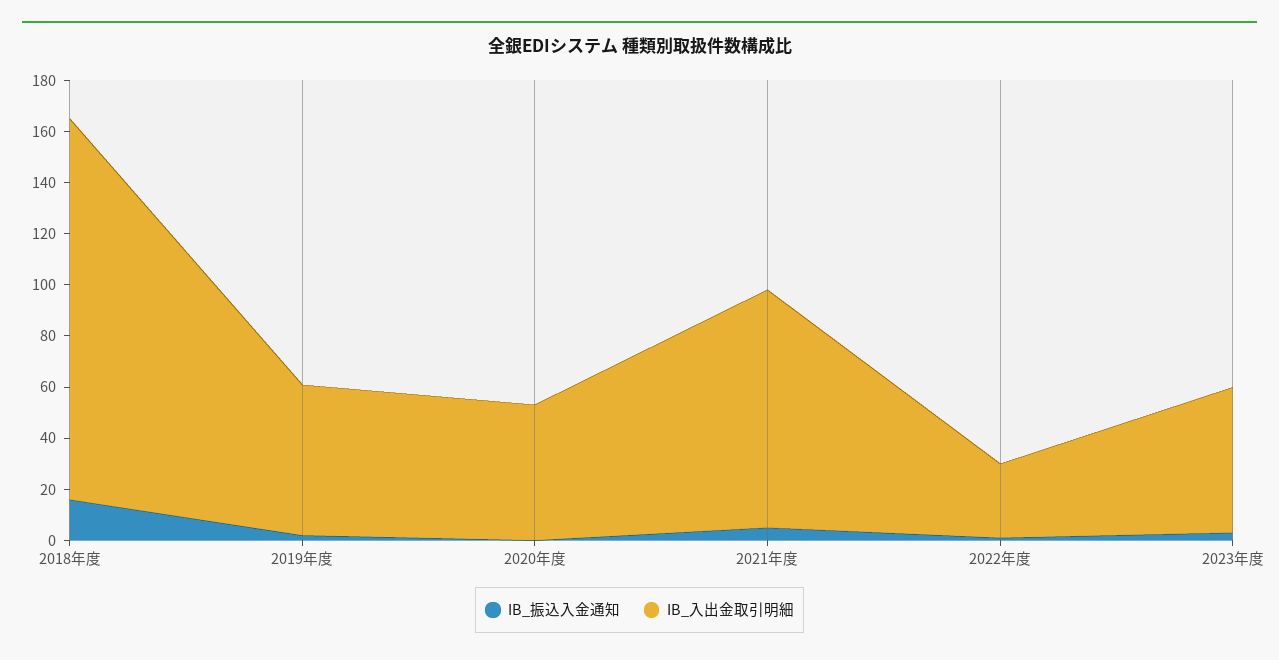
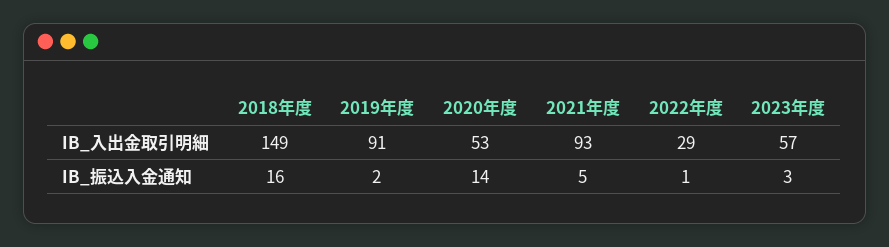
IB_入出金取引明細, 2019年度: 60 -> 91
IB_振込入金通知, 2020年度: 0 -> 14

